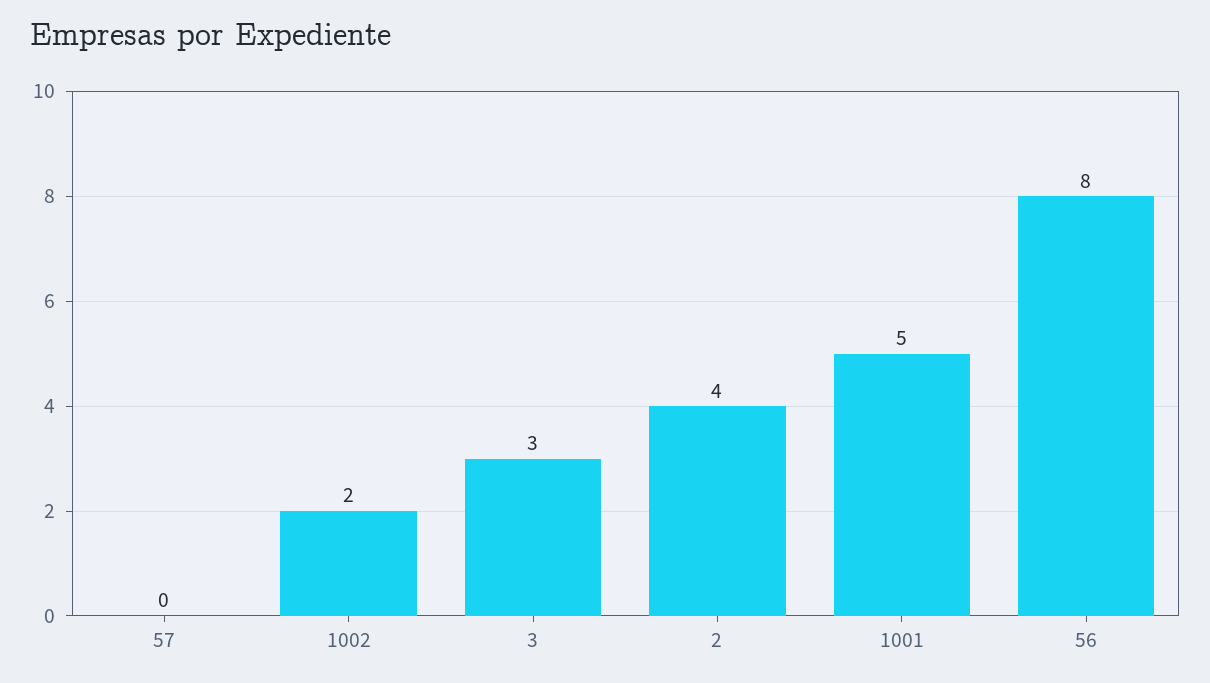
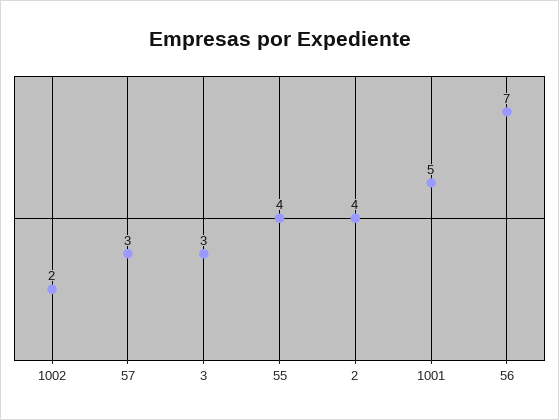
57: 0 -> 3
56: 8 -> 7
55: none -> 4

